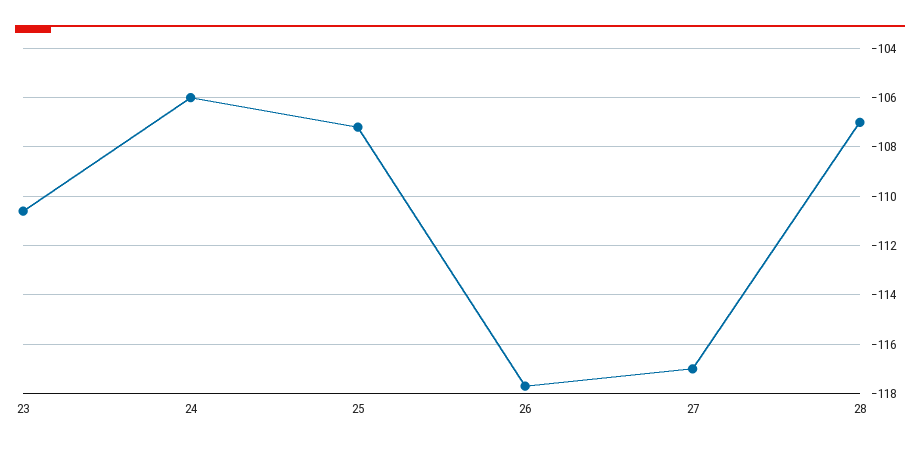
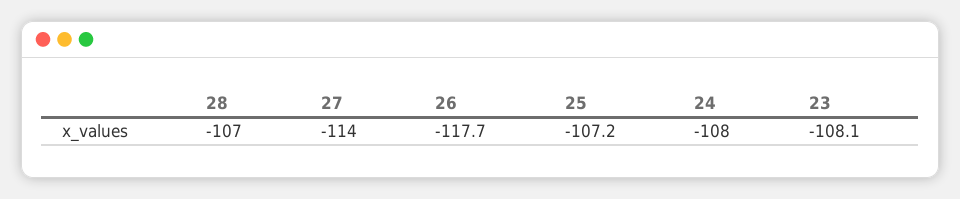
23: -110.5 -> -108.1
24: -106 -> -108
27: -117 -> -114

